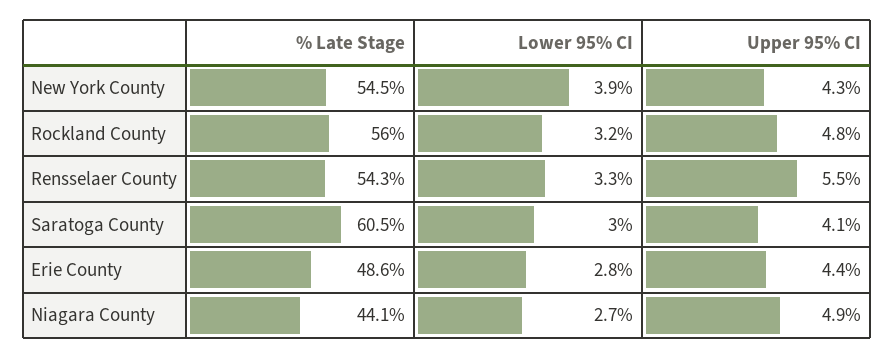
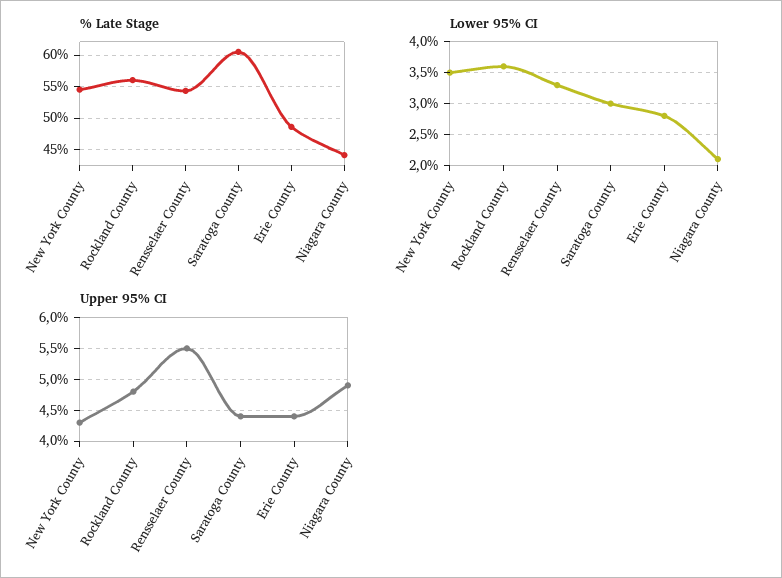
Lower 95% CI, New York County: 3.9 -> 3.5
Lower 95% CI, Rockland County: 3.2 -> 3.6
Upper 95% CI, Saratoga County: 4.1 -> 4.4
Lower 95% CI, Niagara County: 2.7 -> 2.1

